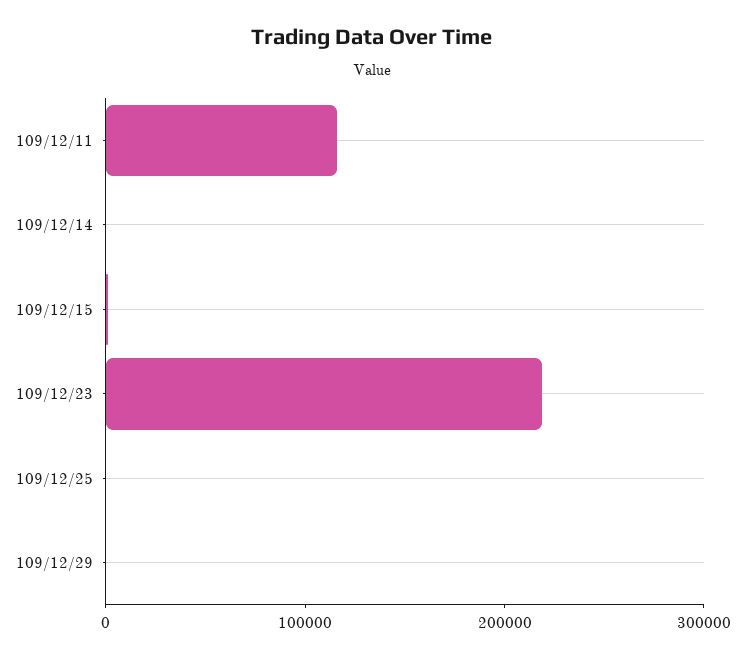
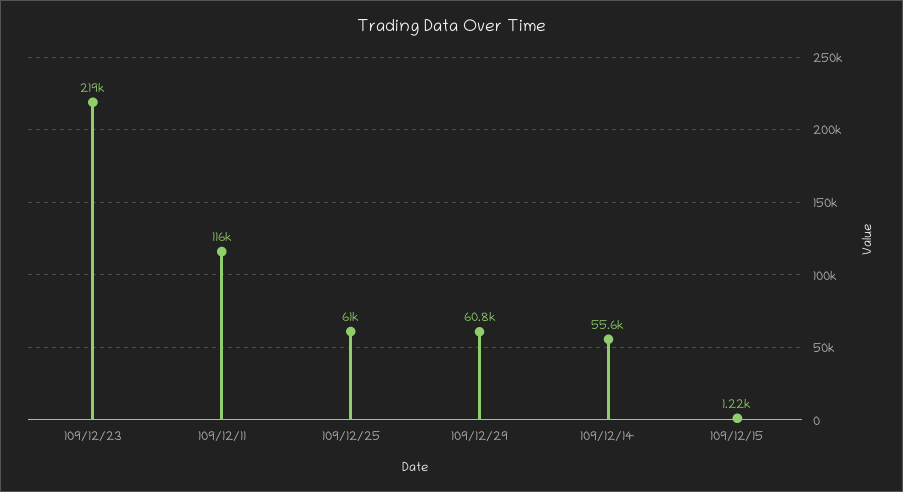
109/12/14: 0 -> 55600
109/12/25: 0 -> 61000
109/12/29: 0 -> 60800

